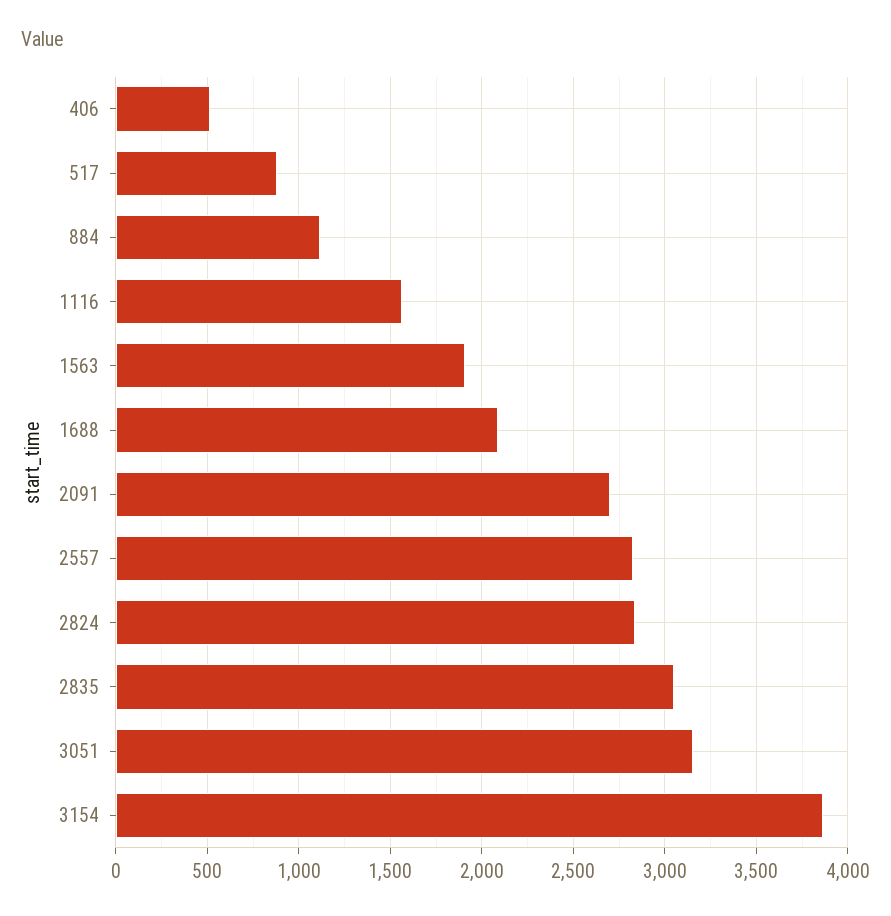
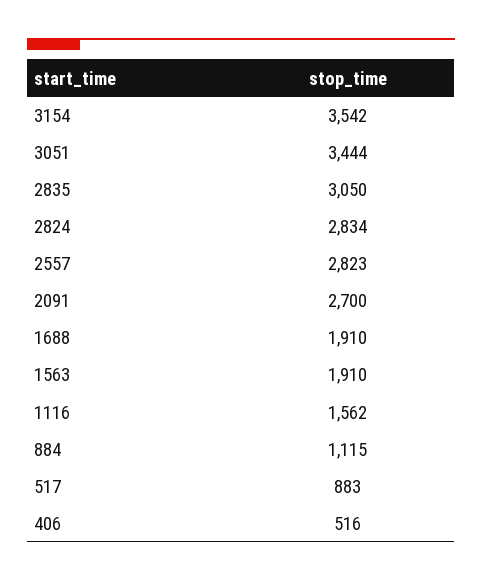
1688: 2100 -> 1910
3051: 3150 -> 3444
3154: 3850 -> 3542

